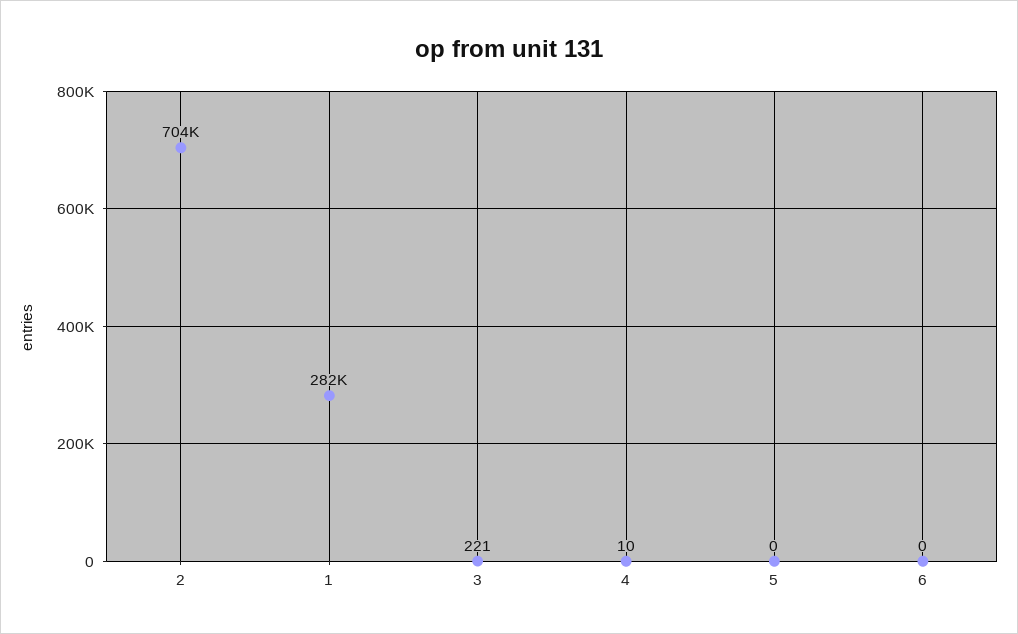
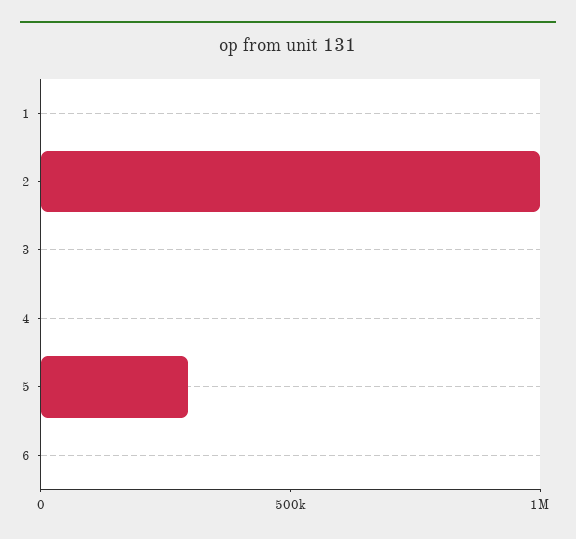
2: 704000 -> 1000000
1: 282000 -> 0
5: 0 -> 300000

